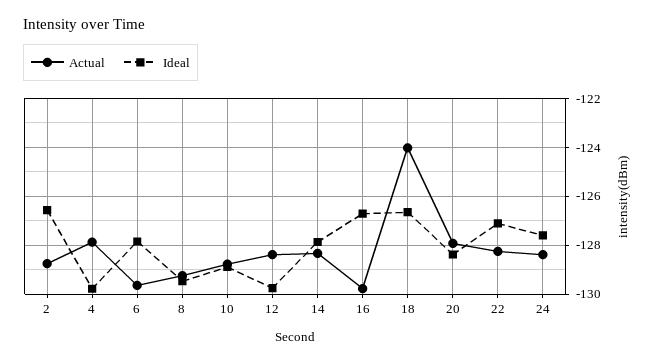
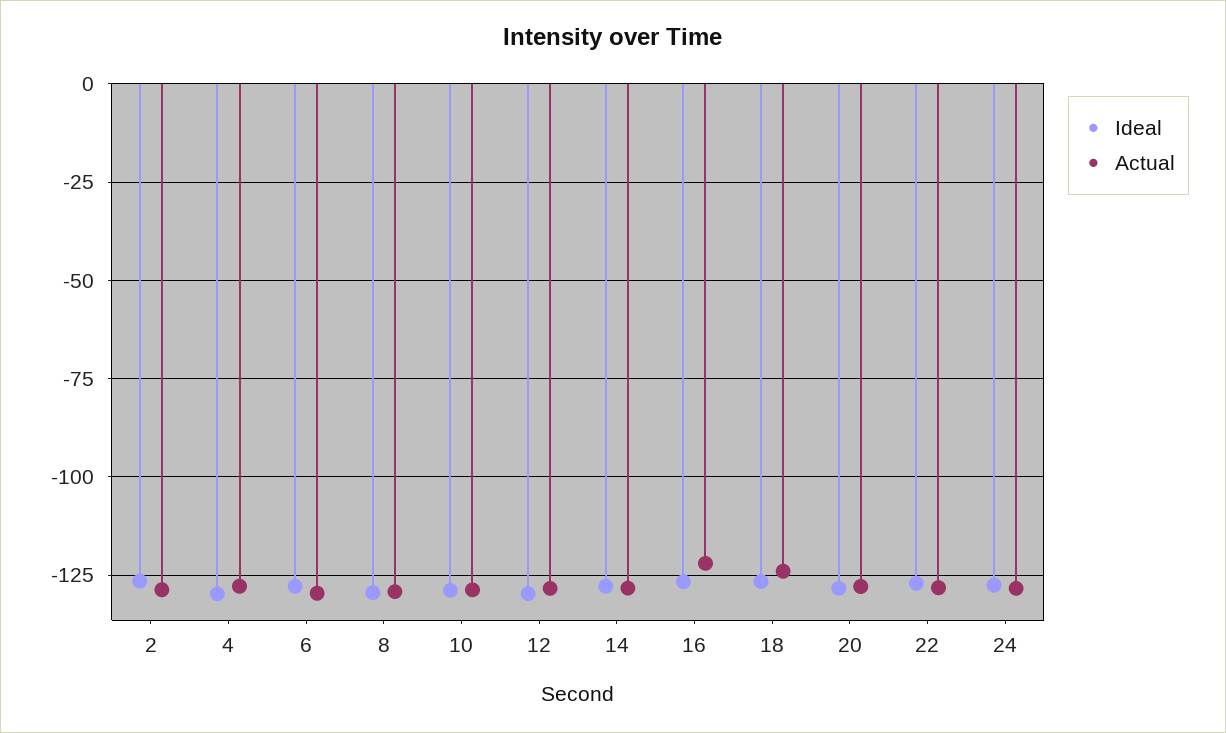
Actual, 16: -129.75 -> -122.5

